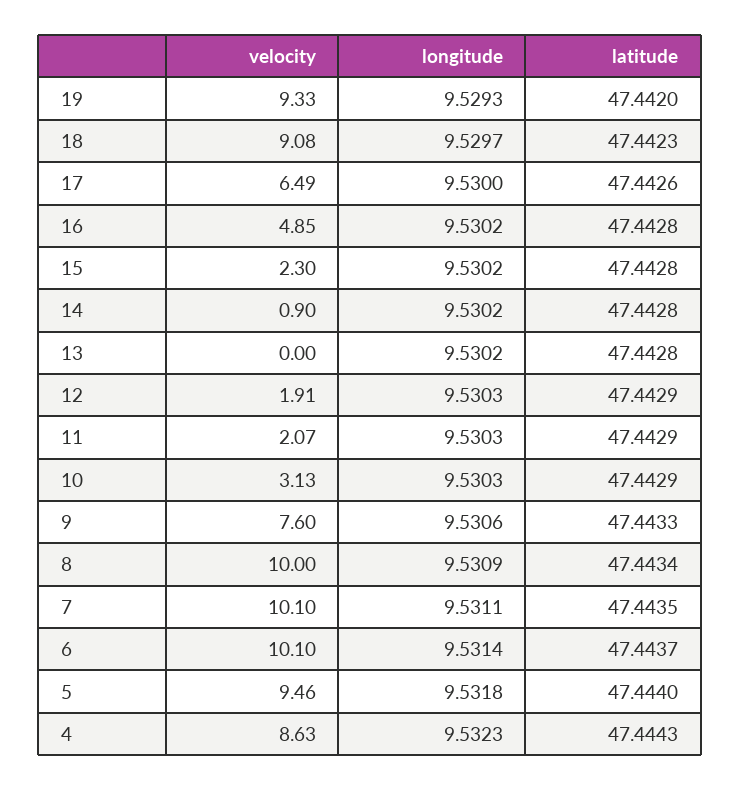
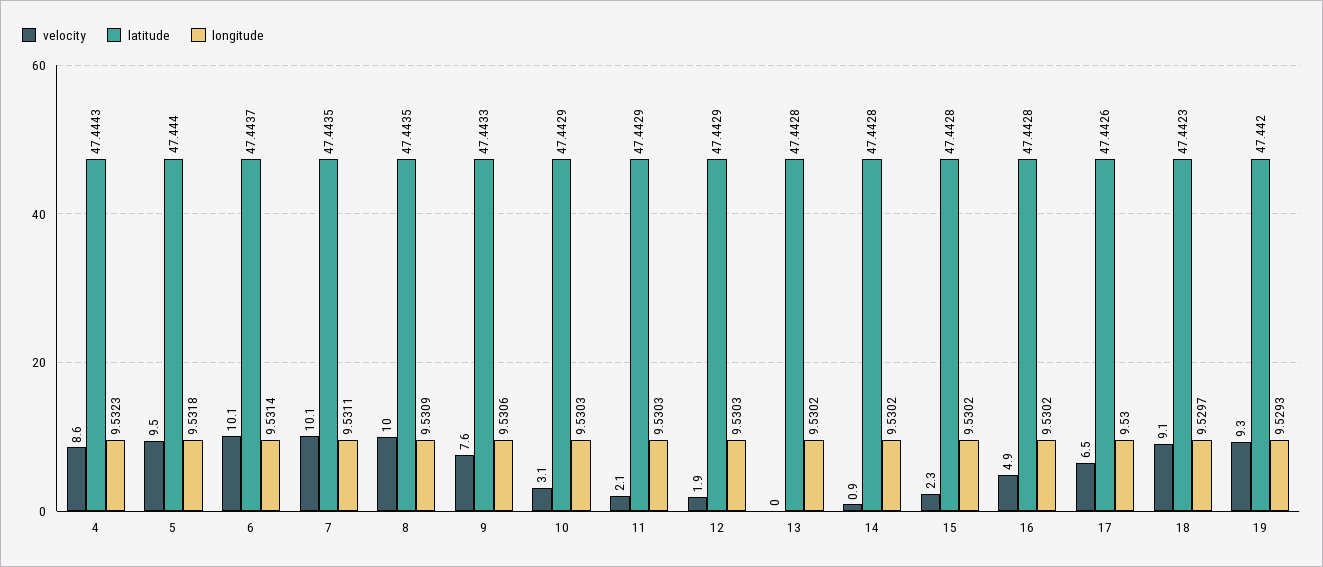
latitude, 8: 47.4434 -> 47.4435

